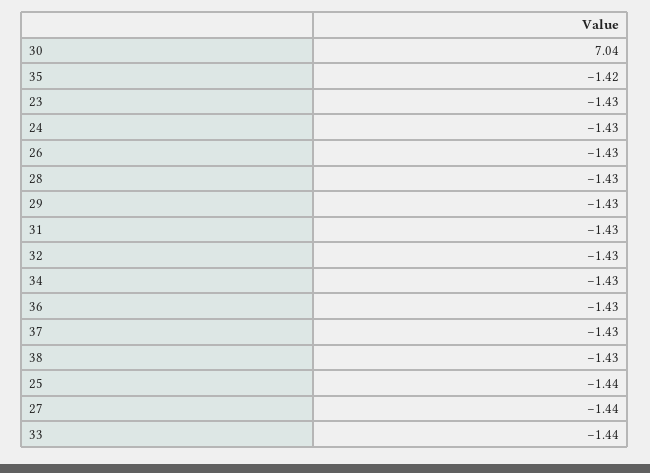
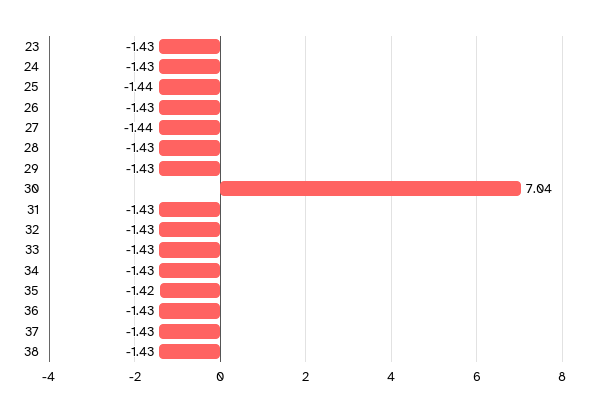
33: -1.44 -> -1.43

